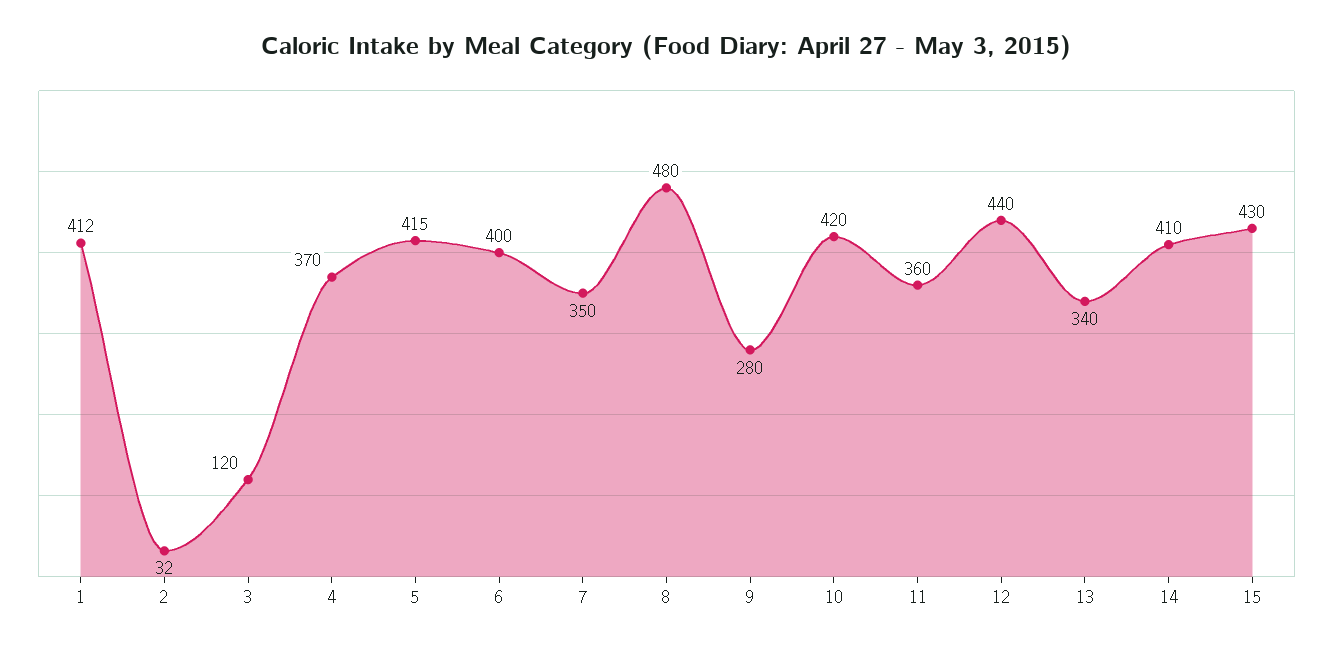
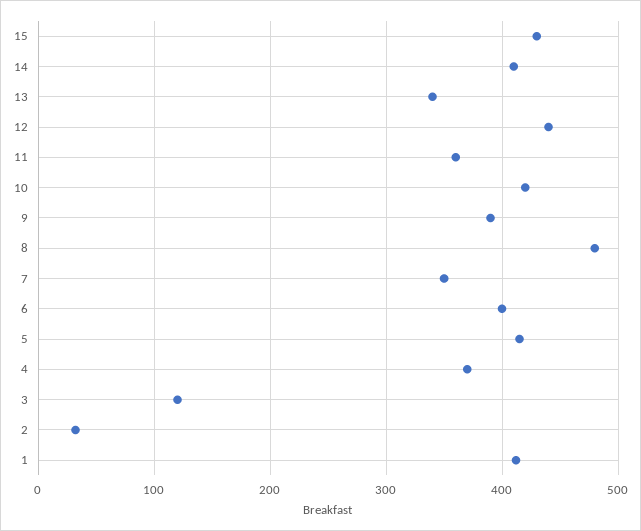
9: 280 -> 390

